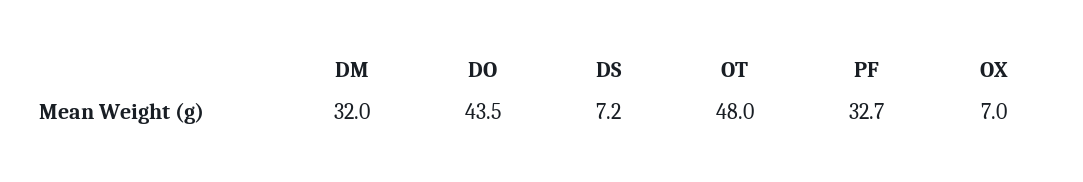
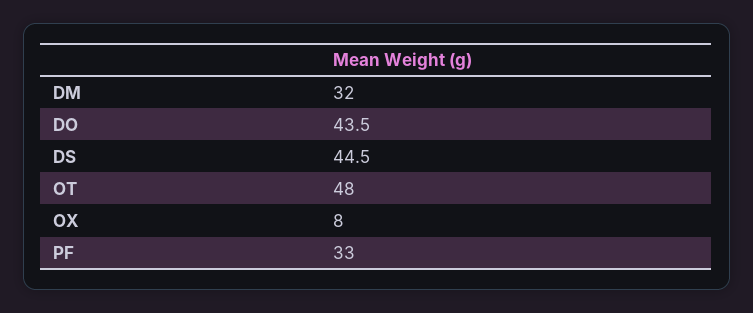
DS: 7.2 -> 44.5
PF: 32.7 -> 33
OX: 7 -> 8

